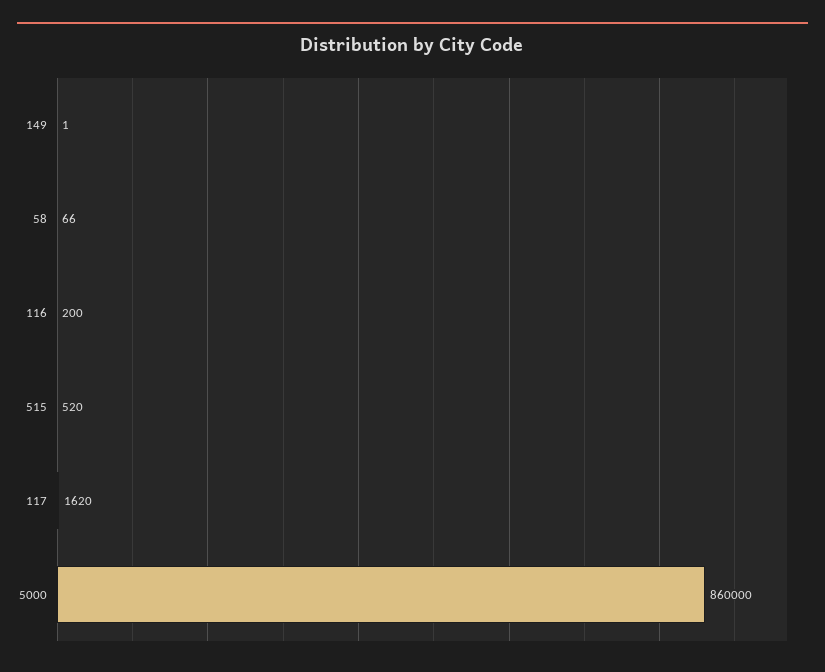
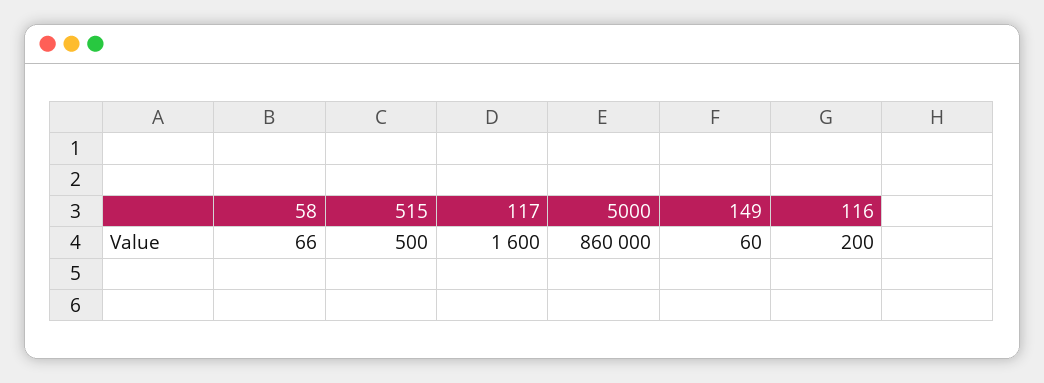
149: 1 -> 60
515: 520 -> 500
117: 1620 -> 1600

